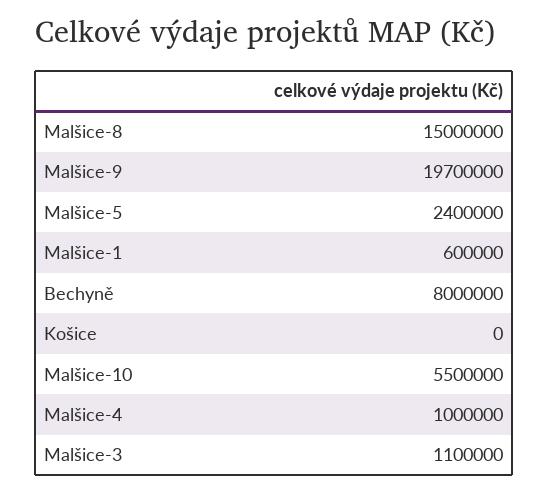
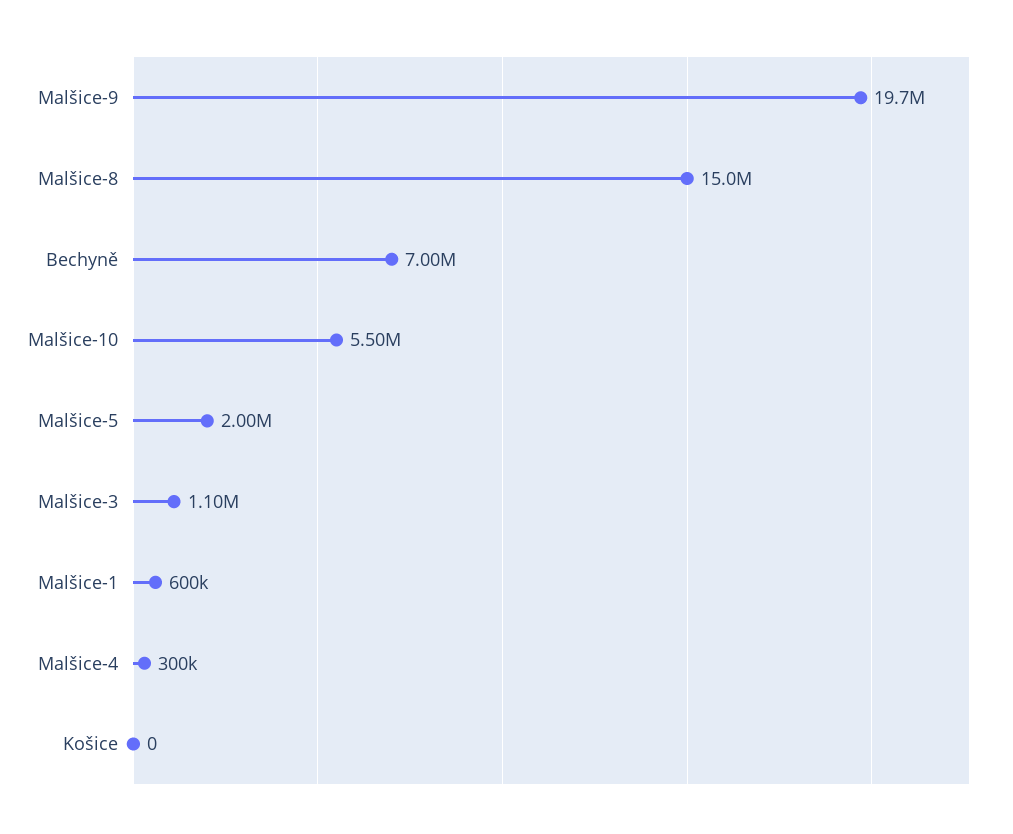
Malšice-5: 2400000 -> 2000000
Bechyně: 8000000 -> 7000000
Malšice-4: 1000000 -> 300000

